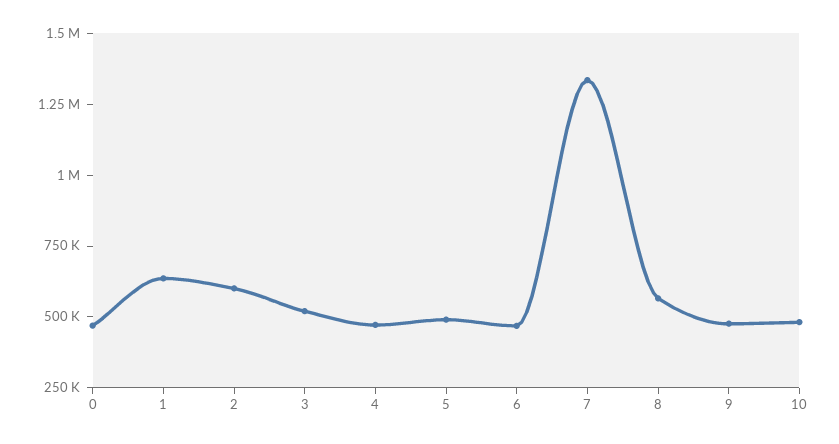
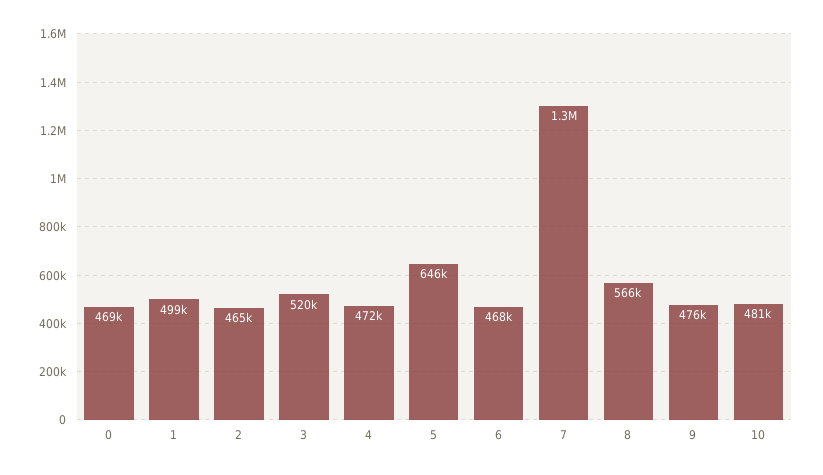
1: 650000 -> 499000
2: 600000 -> 465000
5: 500000 -> 646000

